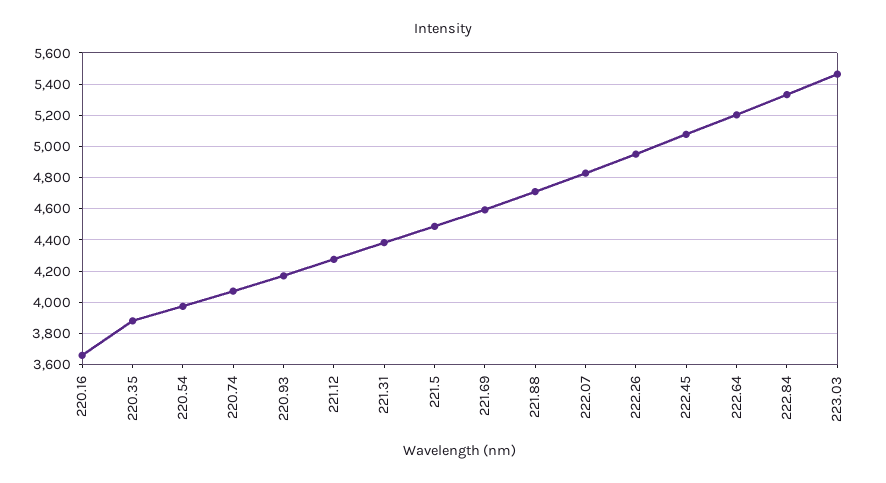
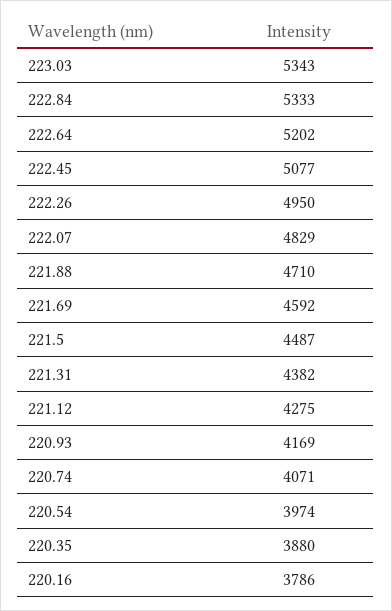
220.16: 3650 -> 3786
223.03: 5450 -> 5343

